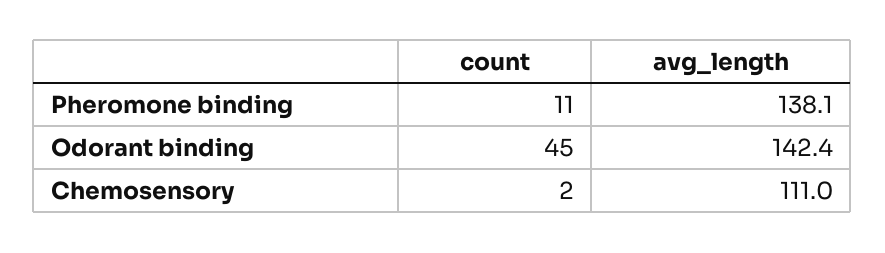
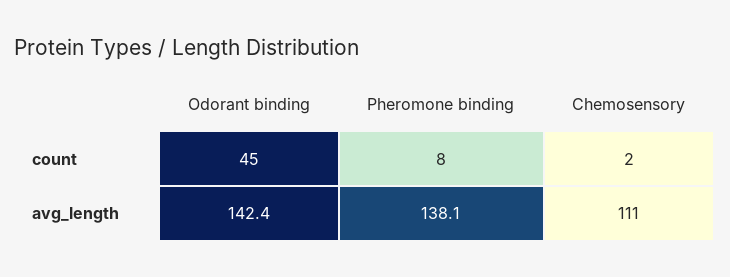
count, Pheromone binding: 11 -> 8

